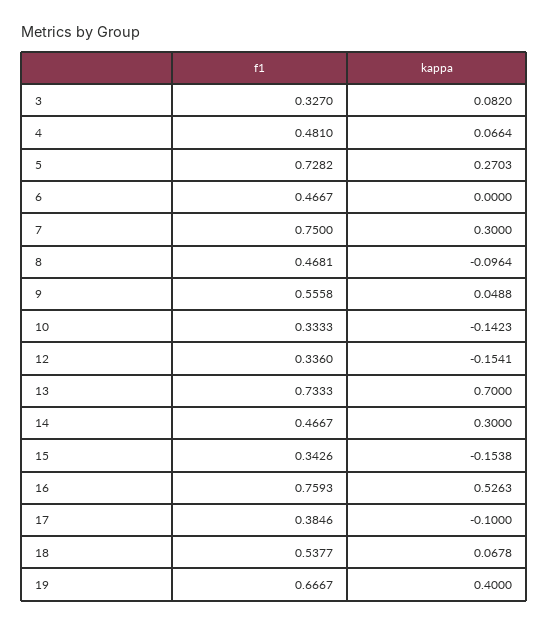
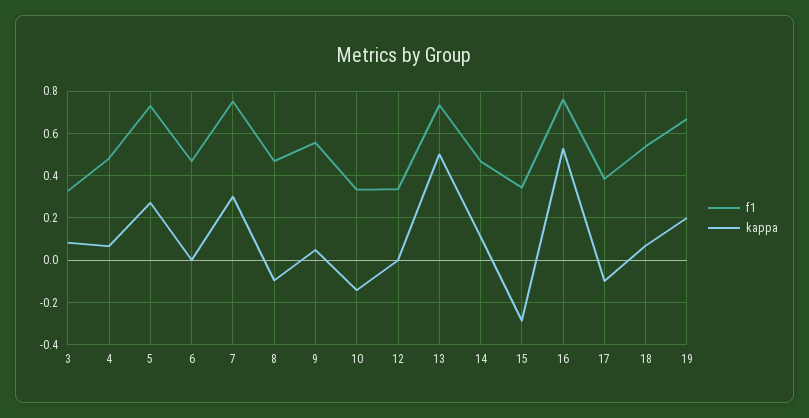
kappa, 12: -0.1541 -> 0
kappa, 13: 0.7 -> 0.5
kappa, 14: 0.3 -> 0.1
kappa, 15: -0.1538 -> -0.3
kappa, 19: 0.4 -> 0.2

